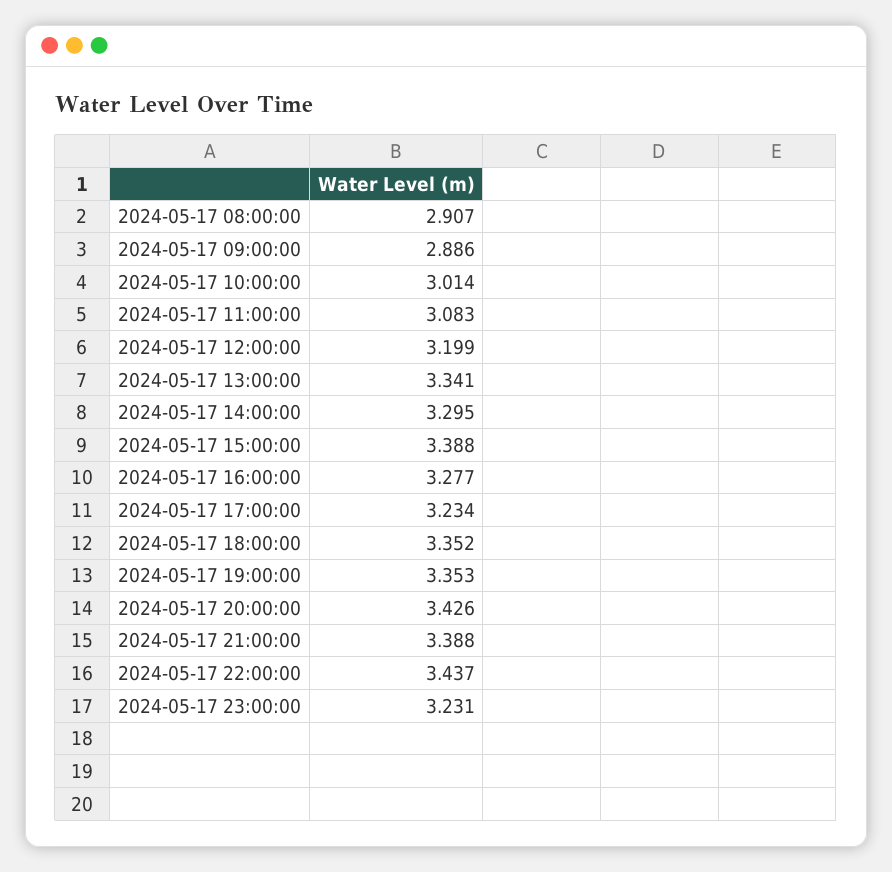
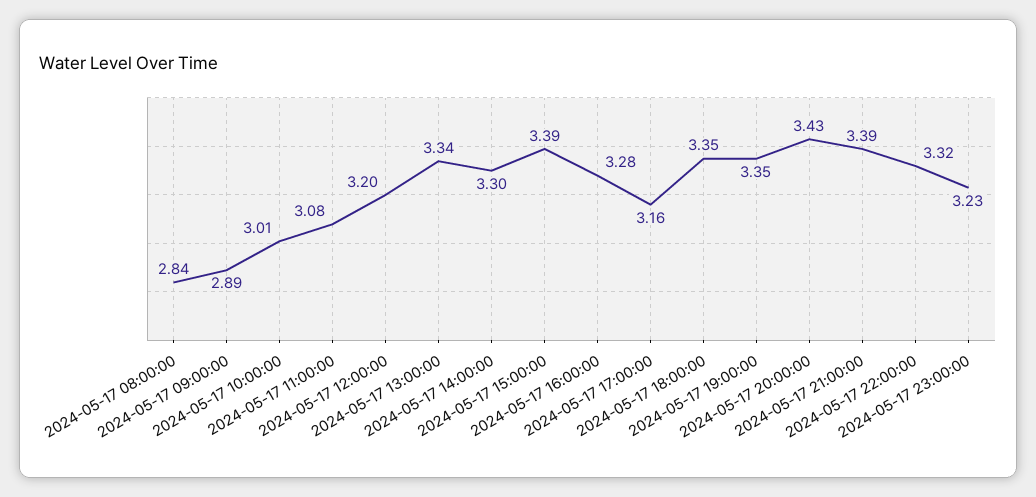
2024-05-17 08:00:00: 2.907 -> 2.84
2024-05-17 17:00:00: 3.234 -> 3.16
2024-05-17 22:00:00: 3.437 -> 3.32

